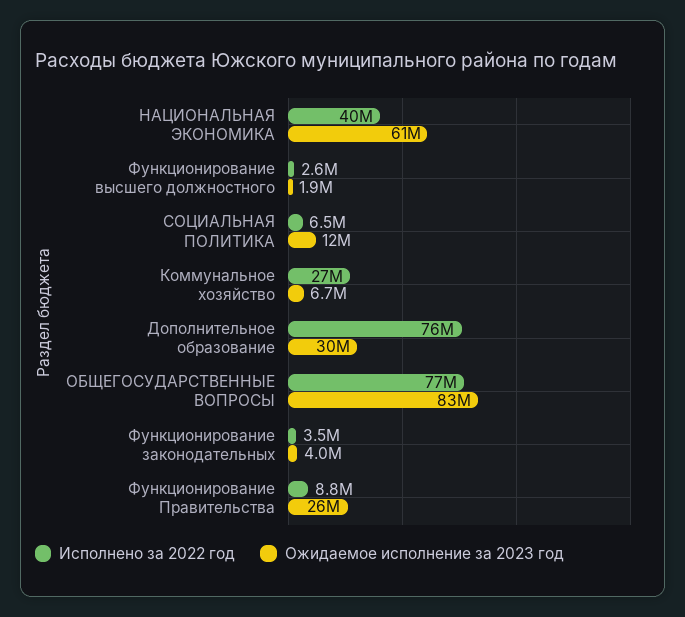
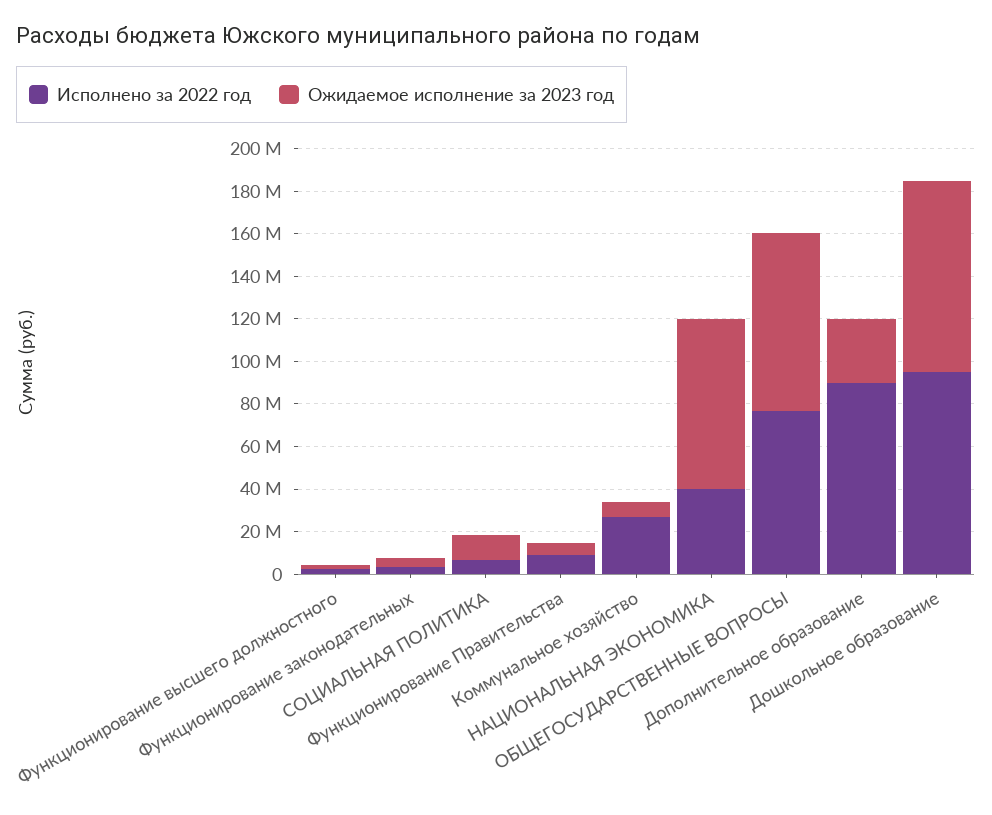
Ожидаемое исполнение за 2023 год, НАЦИОНАЛЬНАЯ ЭКОНОМИКА: 61000000 -> 80000000
Исполнено за 2022 год, Дополнительное образование: 76000000 -> 90000000
Ожидаемое исполнение за 2023 год, Функционирование Правительства: 26000000 -> 5000000
Исполнено за 2022 год, Дошкольное образование: none -> 95000000
Ожидаемое исполнение за 2023 год, Дошкольное образование: none -> 90000000

